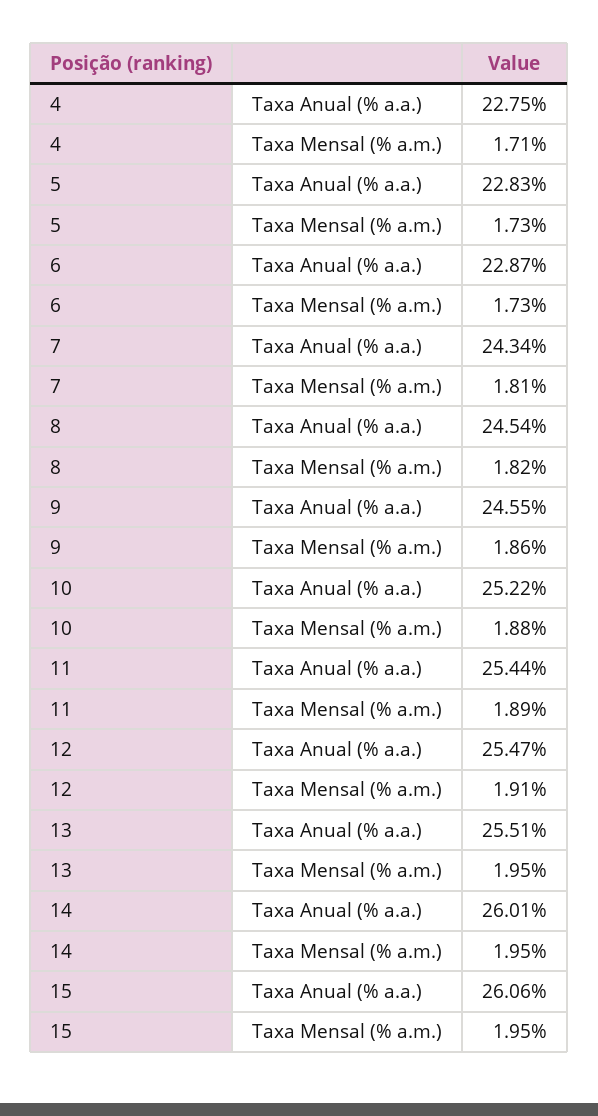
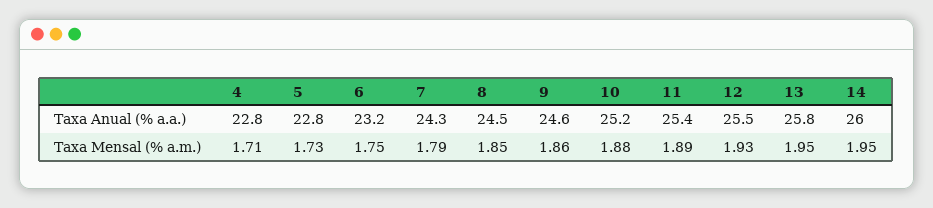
6, Taxa Anual (% a.a.): 22.87 -> 23.2
6, Taxa Mensal (% a.m.): 1.73 -> 1.75
7, Taxa Mensal (% a.m.): 1.81 -> 1.79
8, Taxa Mensal (% a.m.): 1.82 -> 1.85
12, Taxa Mensal (% a.m.): 1.91 -> 1.93
13, Taxa Anual (% a.a.): 25.51 -> 25.8
15, Taxa Anual (% a.a.): 26.06 -> none
15, Taxa Mensal (% a.m.): 1.95 -> none

